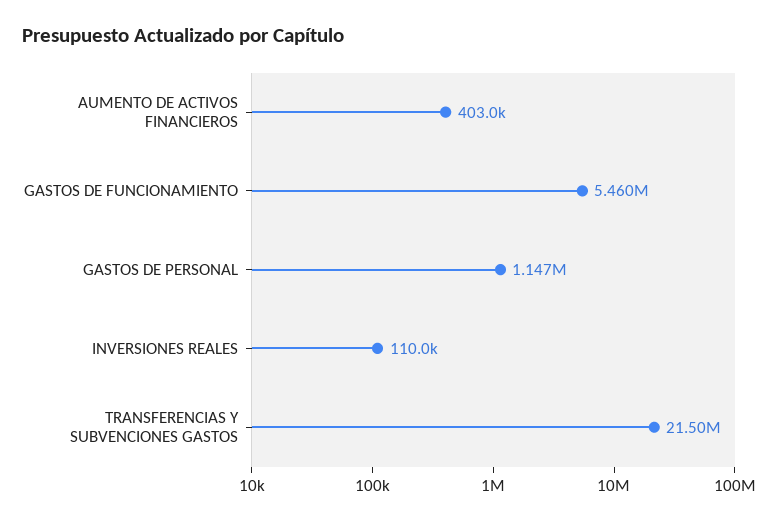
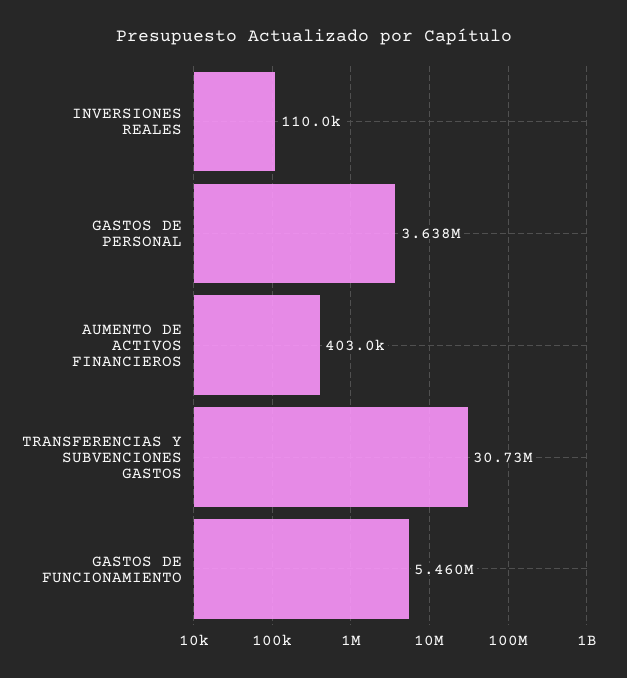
GASTOS DE PERSONAL: 1147000 -> 3638000
TRANSFERENCIAS Y SUBVENCIONES GASTOS: 21500000 -> 30730000

